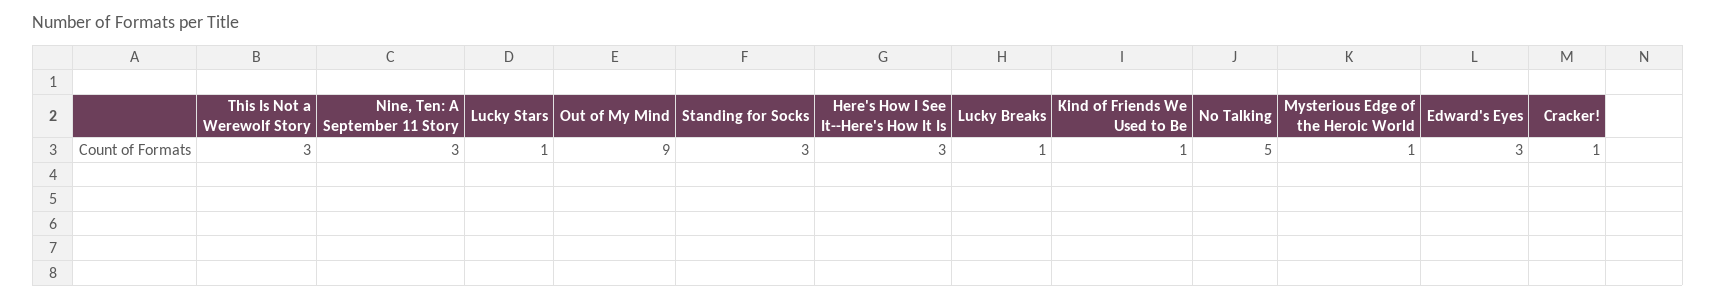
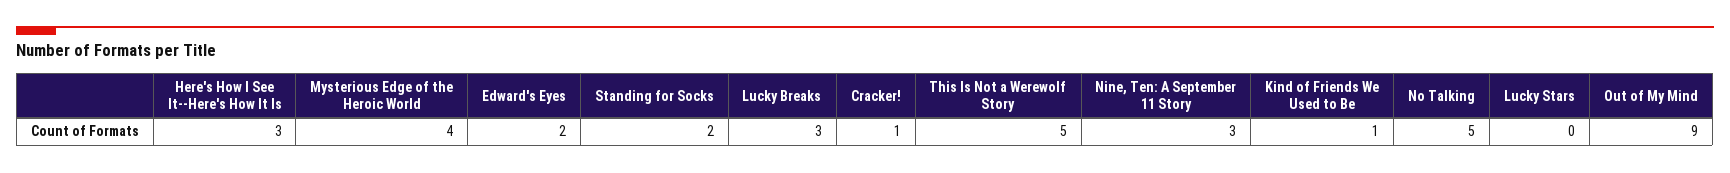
This Is Not a Werewolf Story: 3 -> 5
Lucky Stars: 1 -> 0
Standing for Socks: 3 -> 2
Lucky Breaks: 1 -> 3
Mysterious Edge of the Heroic World: 1 -> 4
Edward's Eyes: 3 -> 2

